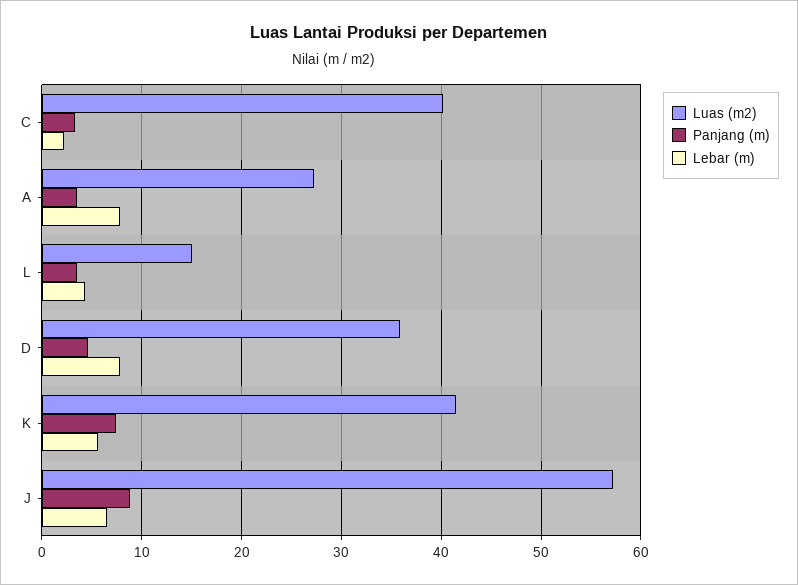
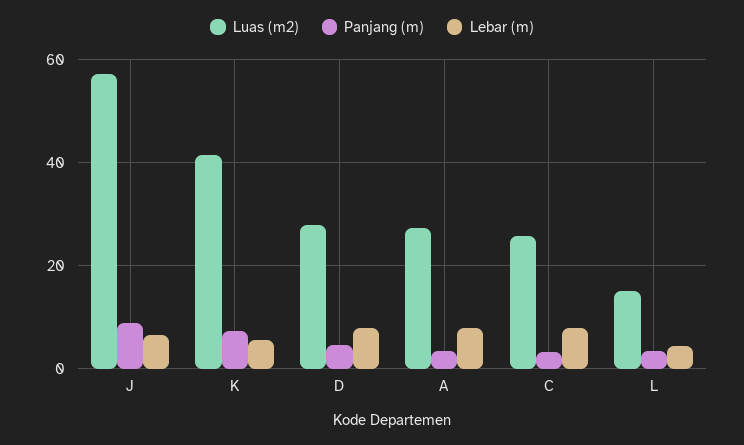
Luas (m2), C: 40 -> 26
Lebar (m), C: 2 -> 8
Luas (m2), D: 36 -> 28

